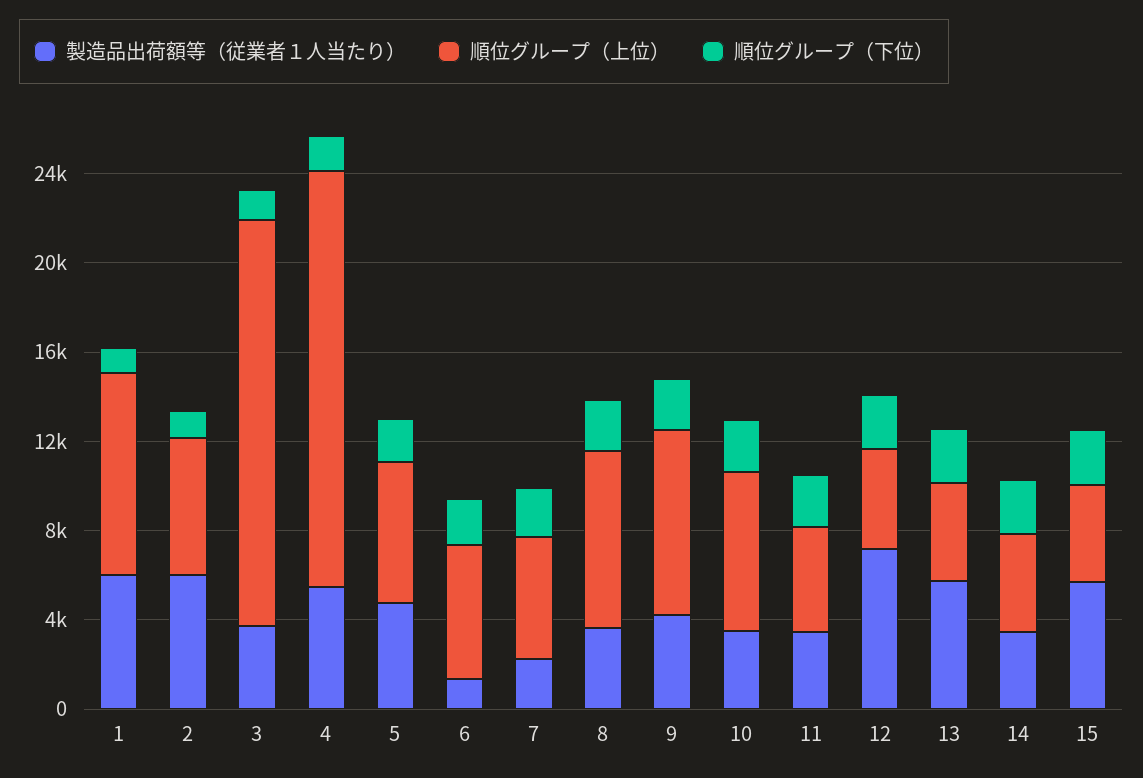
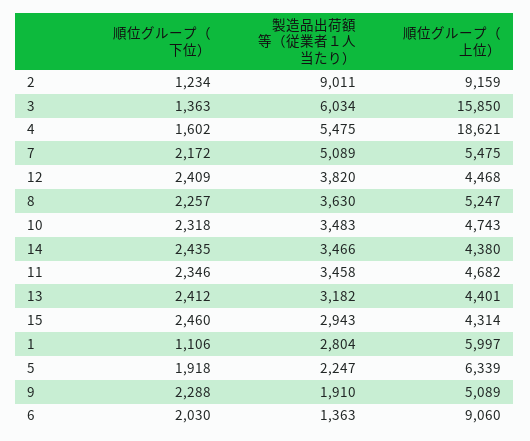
製造品出荷額等（従業者１人当たり）, 1: 6000 -> 2804
順位グループ（上位）, 1: 9000 -> 5997
製造品出荷額等（従業者１人当たり）, 2: 6000 -> 9011
順位グループ（上位）, 2: 6000 -> 9159
製造品出荷額等（従業者１人当たり）, 3: 4000 -> 6034
順位グループ（上位）, 3: 18000 -> 15850
製造品出荷額等（従業者１人当たり）, 5: 5000 -> 2247
順位グループ（上位）, 6: 6000 -> 9060
製造品出荷額等（従業者１人当たり）, 7: 2000 -> 5089
順位グループ（上位）, 8: 8000 -> 5247
製造品出荷額等（従業者１人当たり）, 9: 4000 -> 1910
順位グループ（上位）, 9: 8000 -> 5089
順位グループ（上位）, 10: 7000 -> 4743
製造品出荷額等（従業者１人当たり）, 12: 7000 -> 3820
製造品出荷額等（従業者１人当たり）, 13: 6000 -> 3182
製造品出荷額等（従業者１人当たり）, 15: 6000 -> 2943

